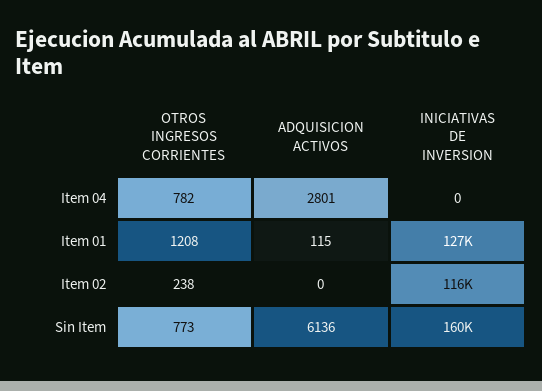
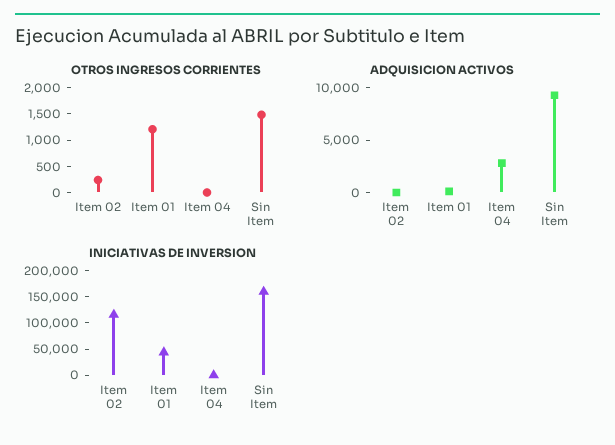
OTROS INGRESOS CORRIENTES, Item 04: 782 -> 0
INICIATIVAS DE INVERSION, Item 01: 127000 -> 50000
OTROS INGRESOS CORRIENTES, Sin Item: 773 -> 1500
ADQUISICION ACTIVOS, Sin Item: 6136 -> 9000

